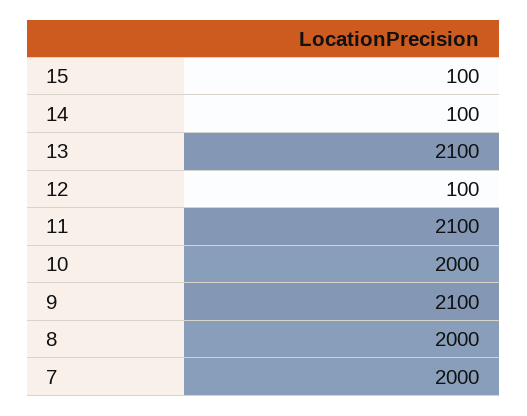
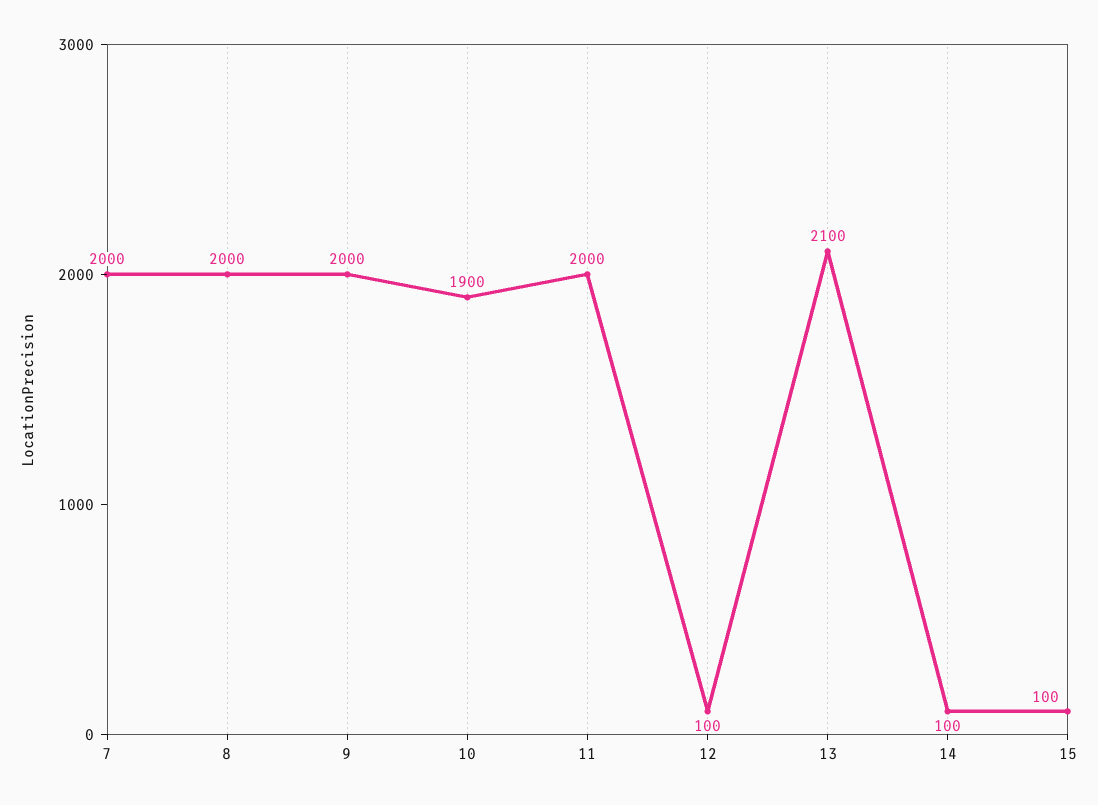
11: 2100 -> 2000
10: 2000 -> 1900
9: 2100 -> 2000

